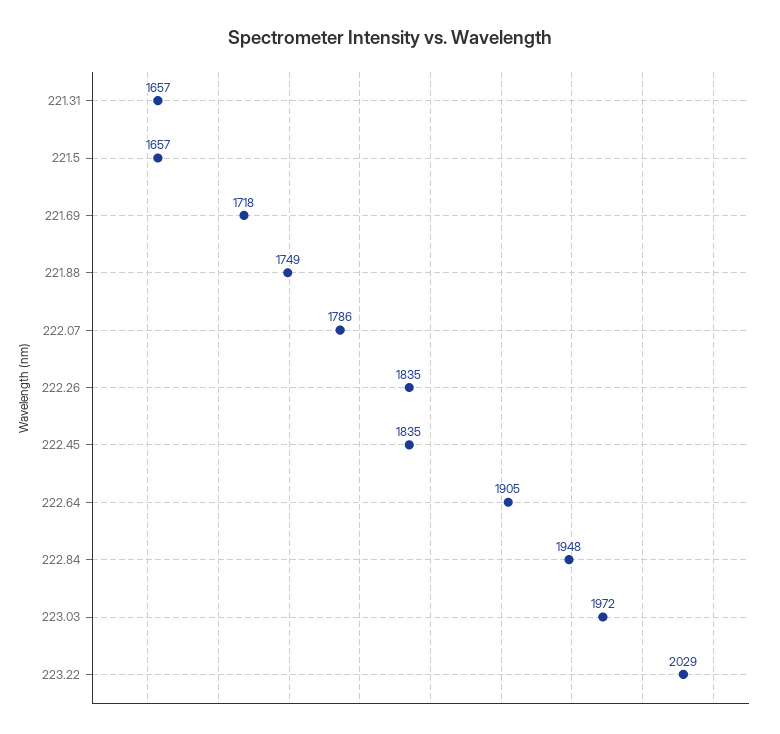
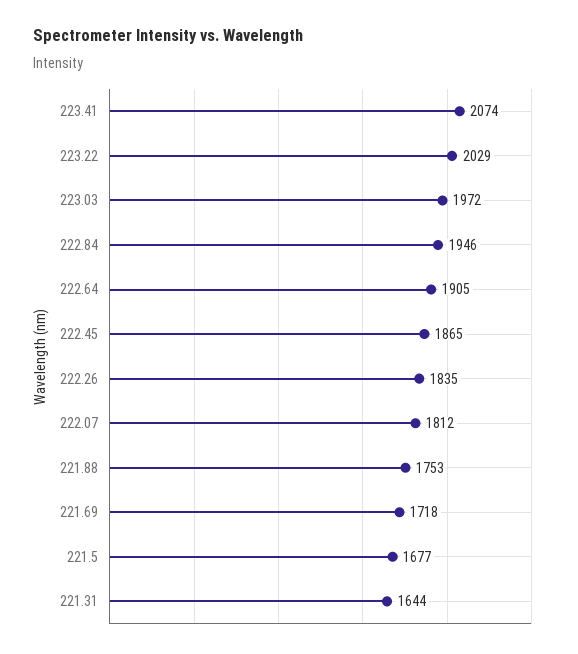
221.31: 1657 -> 1644
221.5: 1657 -> 1677
221.88: 1749 -> 1753
222.07: 1786 -> 1812
222.45: 1835 -> 1865
222.84: 1948 -> 1946
223.41: none -> 2074

